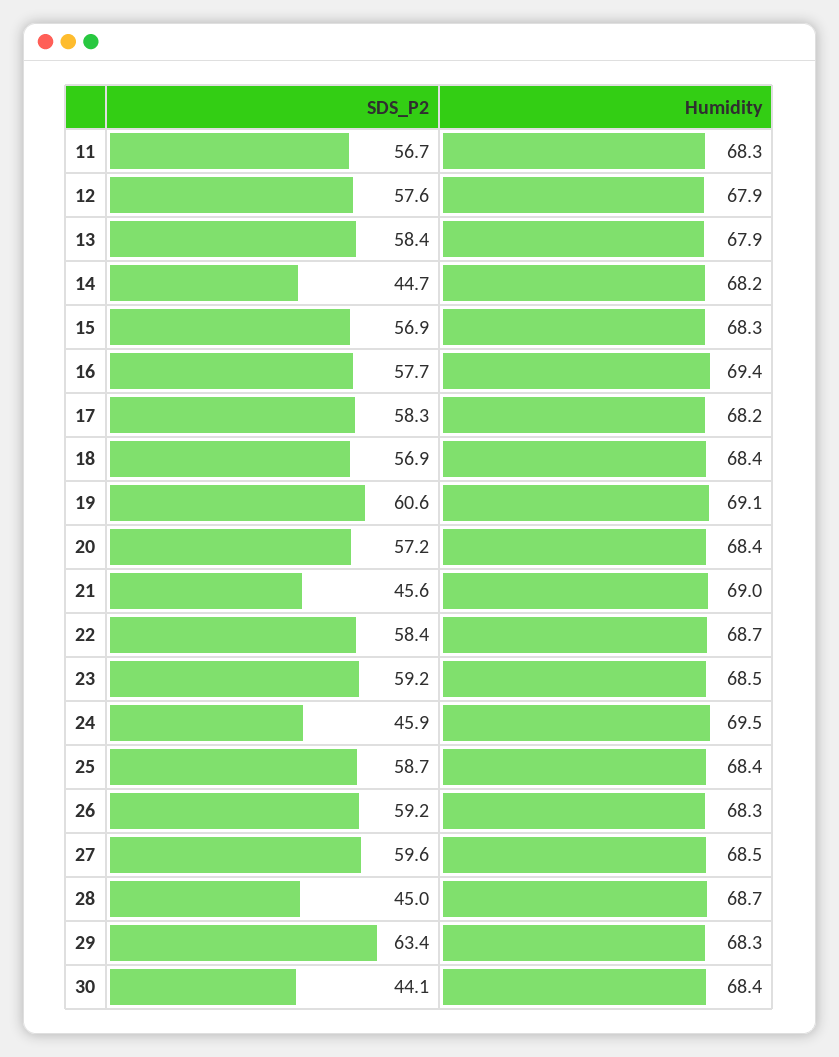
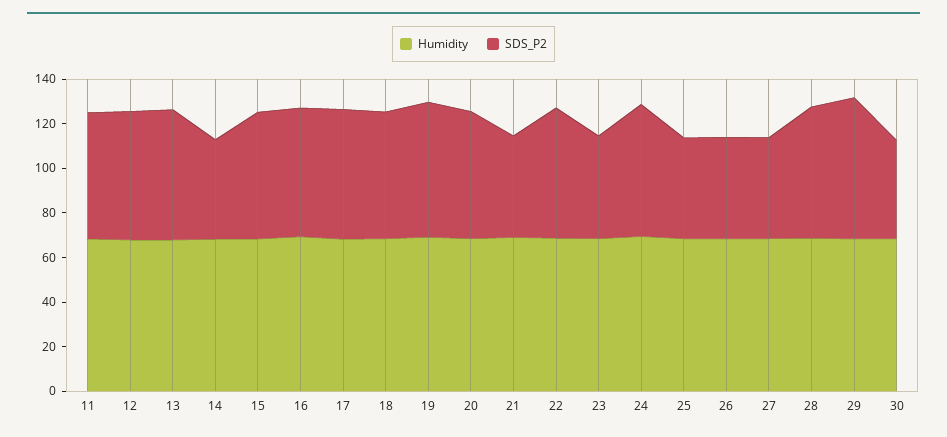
SDS_P2, 23: 59.2 -> 45
SDS_P2, 24: 45.9 -> 60
SDS_P2, 25: 58.7 -> 45
SDS_P2, 26: 59.2 -> 45
SDS_P2, 27: 59.6 -> 45
SDS_P2, 28: 45 -> 60

